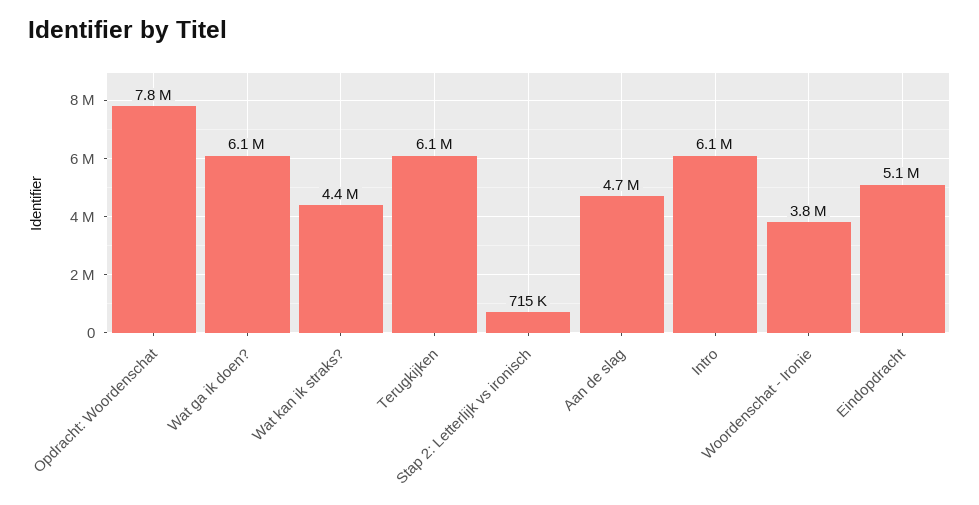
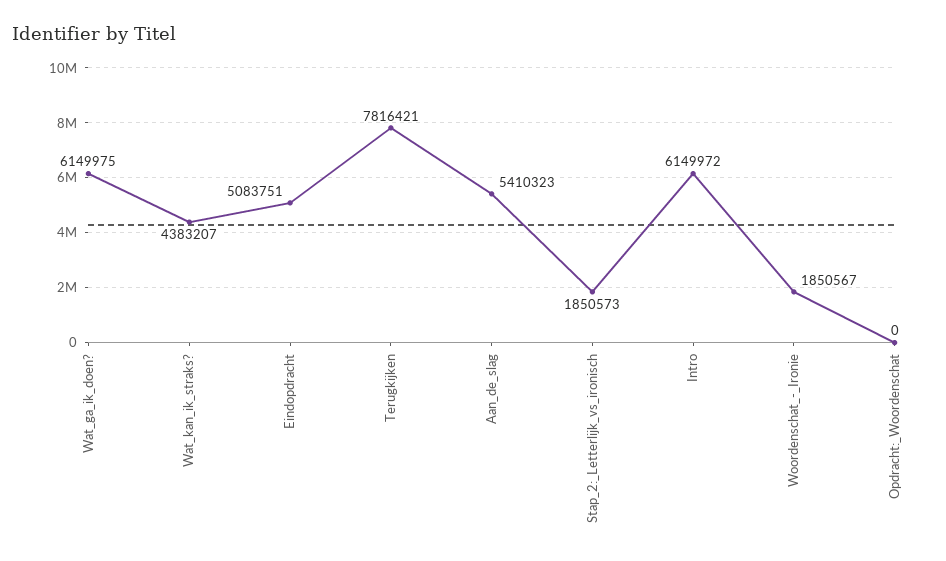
Opdracht: Woordenschat: 7800000 -> 0
Terugkijken: 6100000 -> 7816421
Stap 2: Letterlijk vs ironisch: 715000 -> 1850573
Aan de slag: 4700000 -> 5410323
Woordenschat - Ironie: 3800000 -> 1850567

